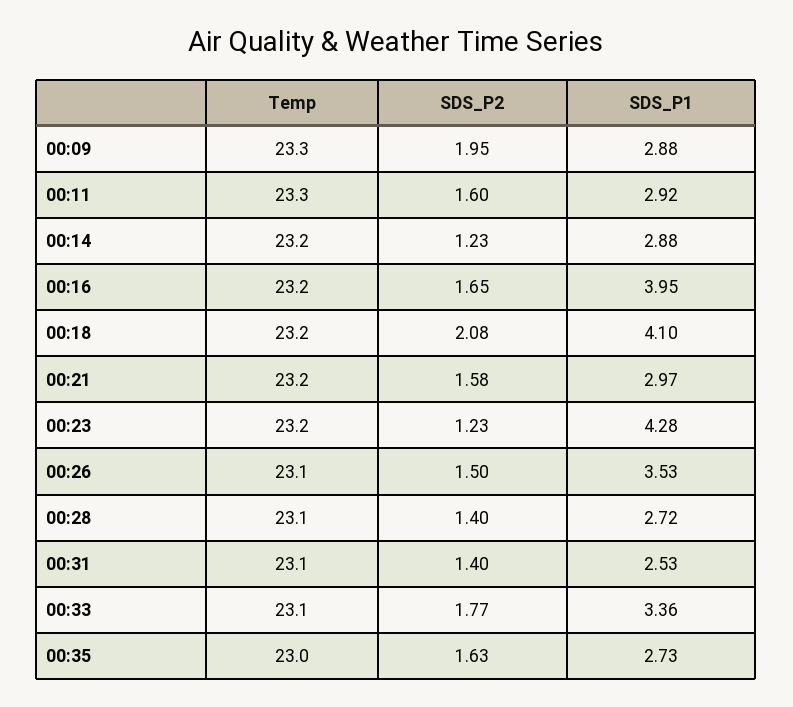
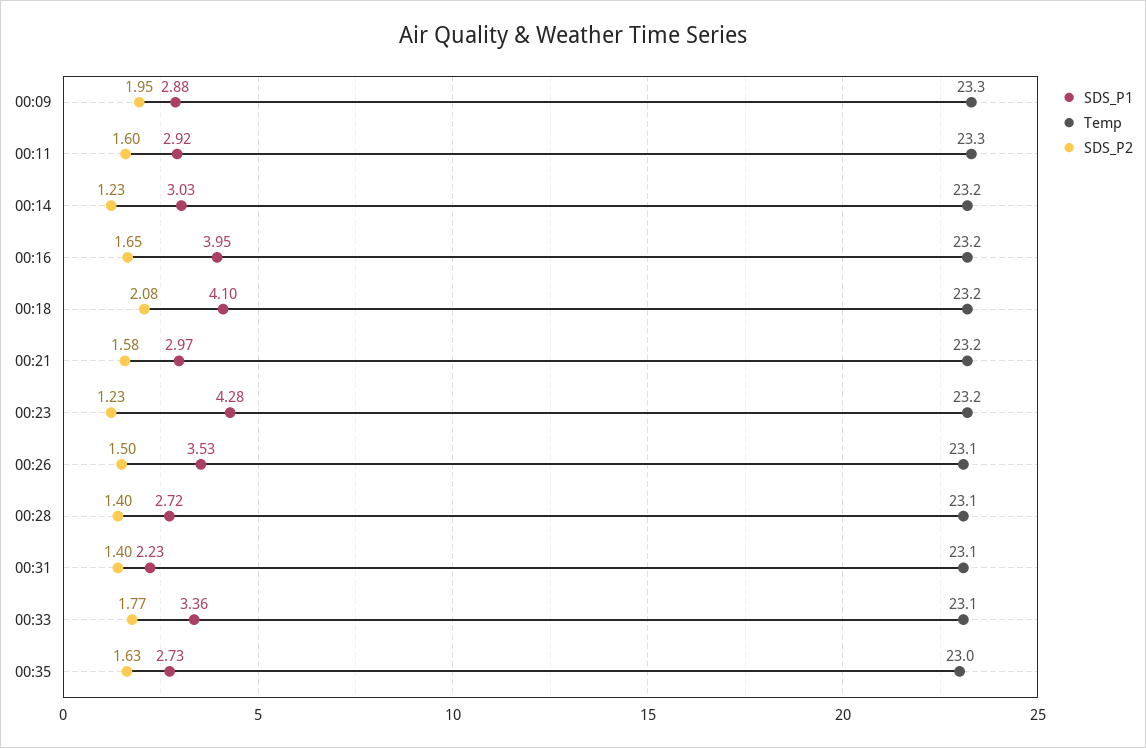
SDS_P1, 00:14: 2.88 -> 3.03
SDS_P1, 00:31: 2.53 -> 2.23

